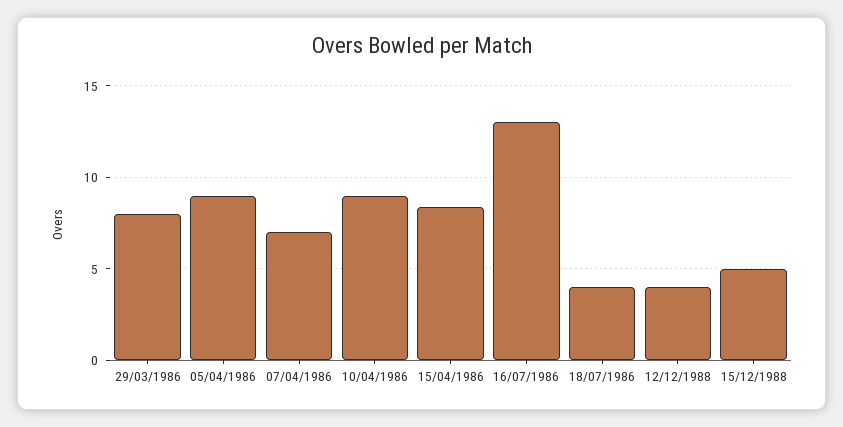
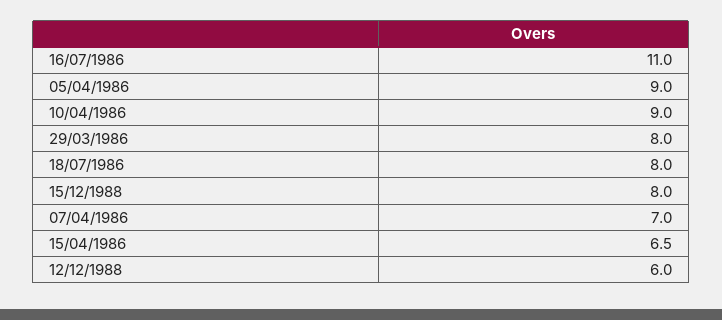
15/04/1986: 8.5 -> 6.5
16/07/1986: 13 -> 11
18/07/1986: 4 -> 8
12/12/1988: 4 -> 6
15/12/1988: 5 -> 8

